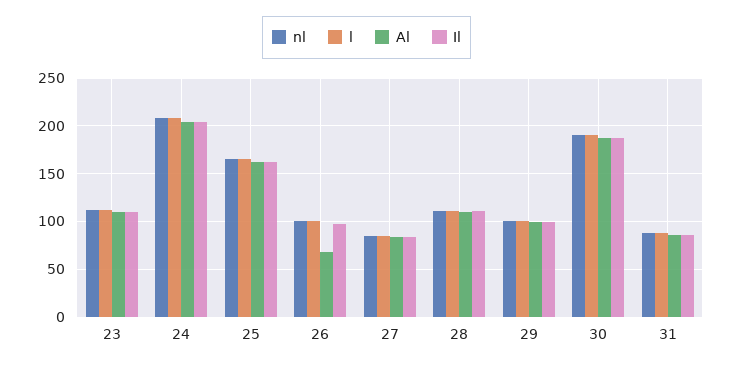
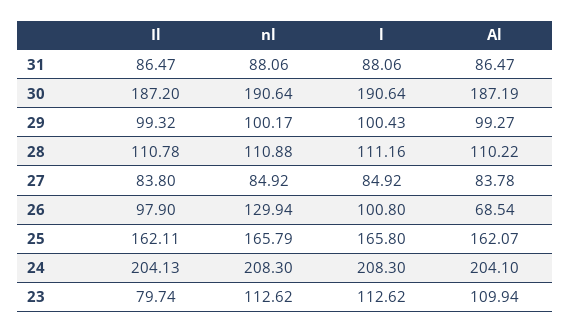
Il, 23: 110 -> 79.74
nl, 26: 100 -> 129.94

